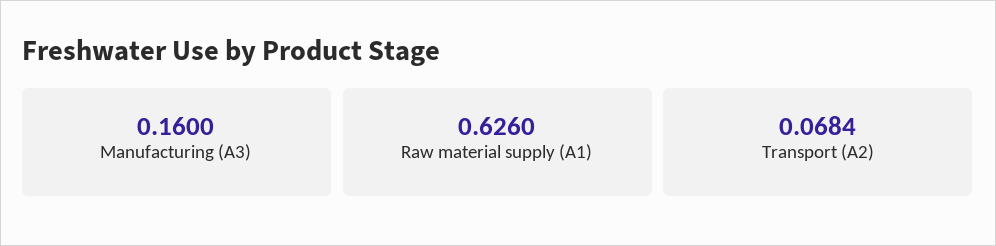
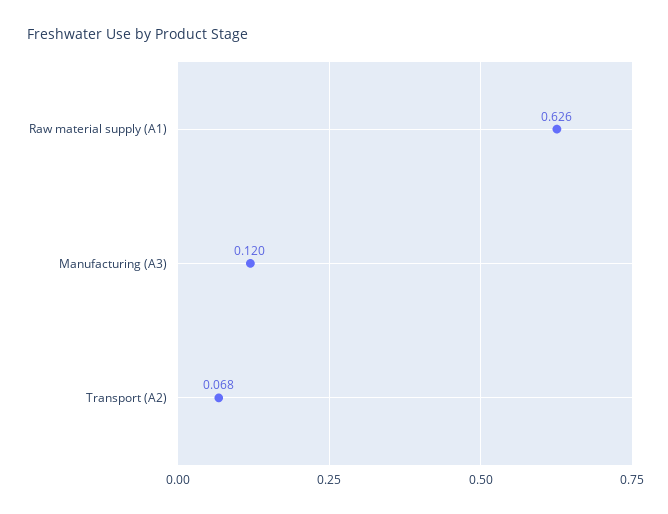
Manufacturing (A3): 0.16 -> 0.12

